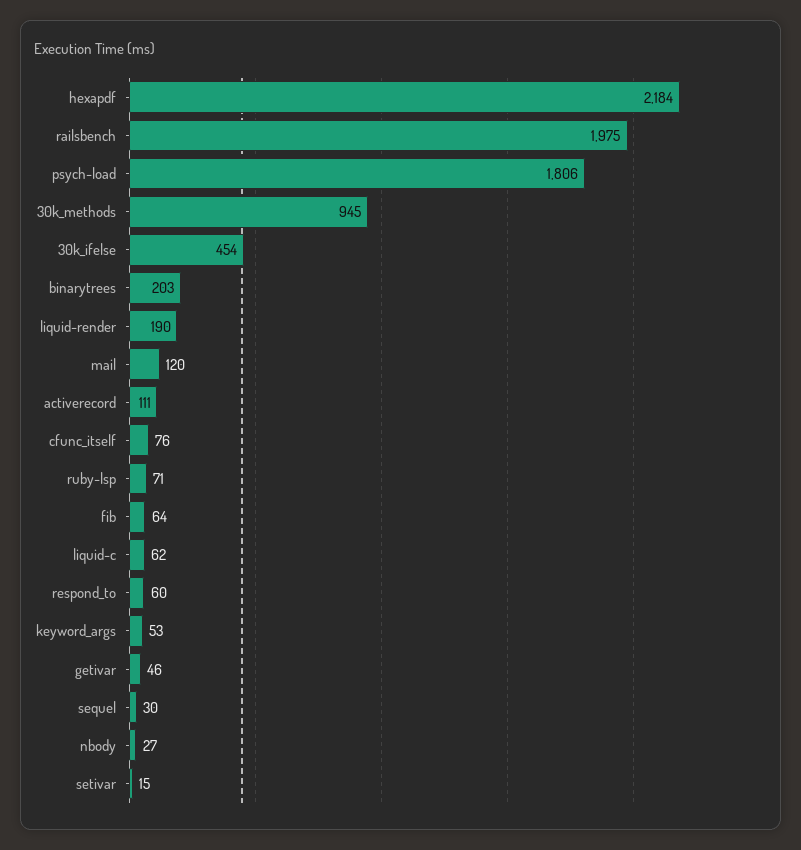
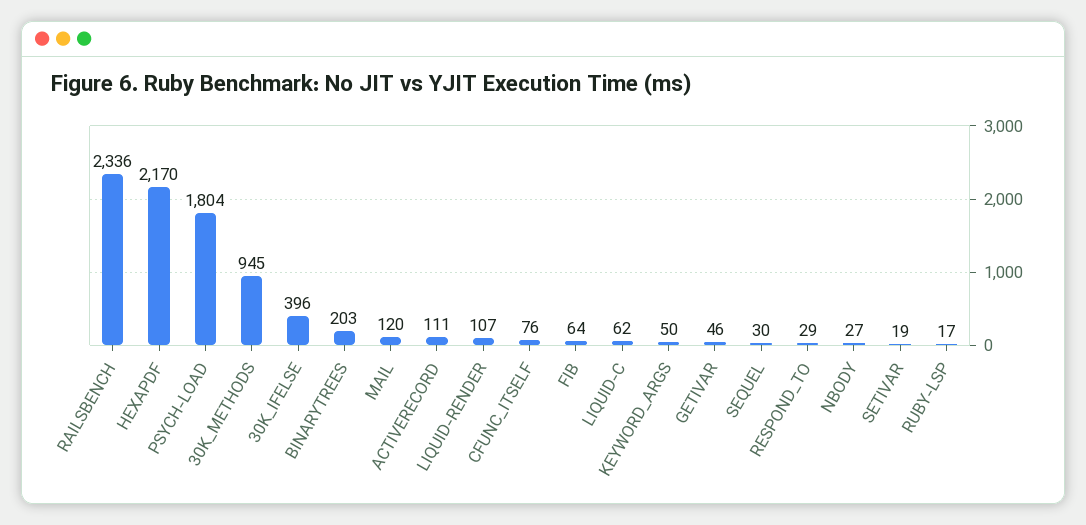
hexapdf: 2184 -> 2170
railsbench: 1975 -> 2336
psych-load: 1806 -> 1804
30k_ifelse: 454 -> 396
liquid-render: 190 -> 107
ruby-lsp: 71 -> 17
respond_to: 60 -> 29
keyword_args: 53 -> 50
setivar: 15 -> 19

